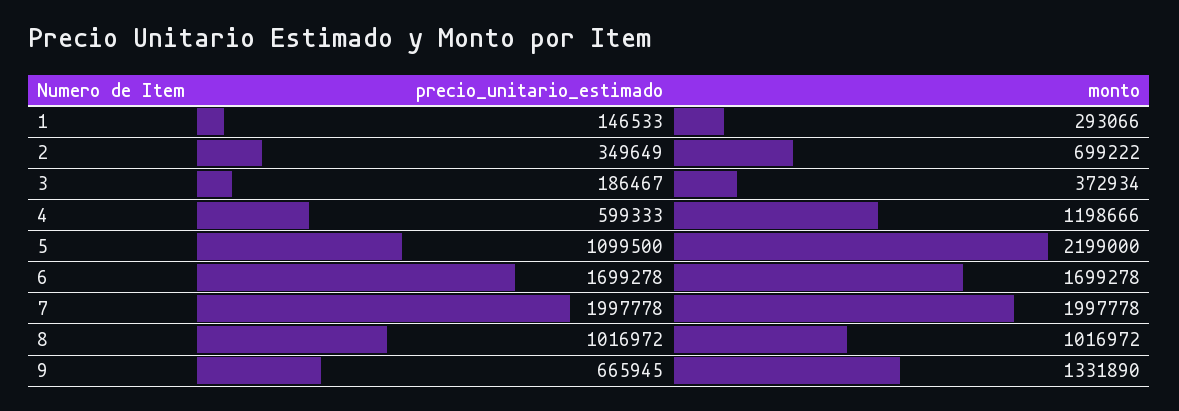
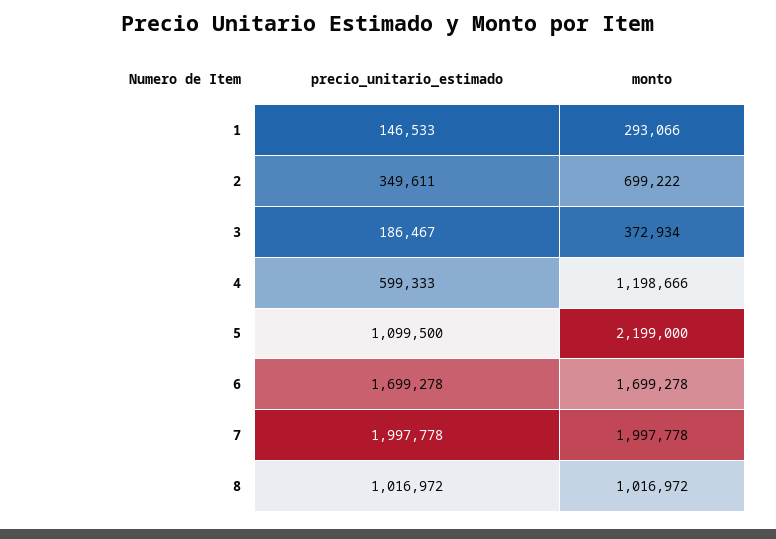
precio_unitario_estimado, 2: 349649 -> 349611
precio_unitario_estimado, 9: 665945 -> none
monto, 9: 1331890 -> none

